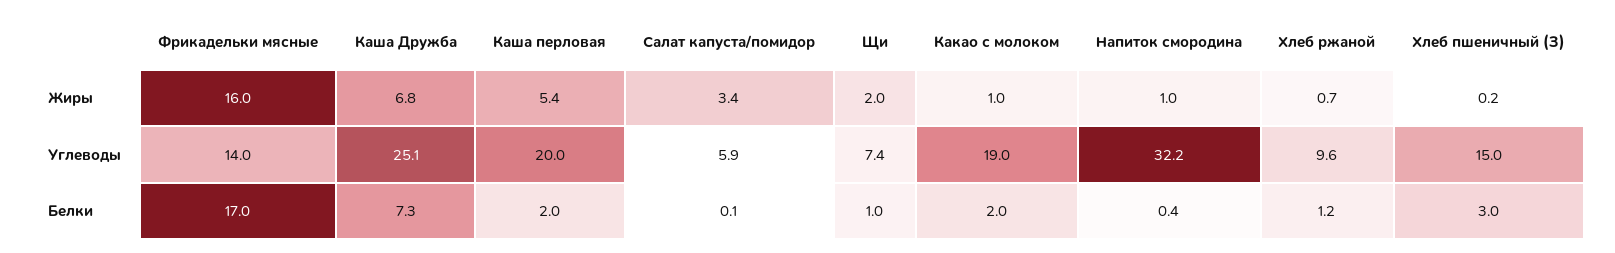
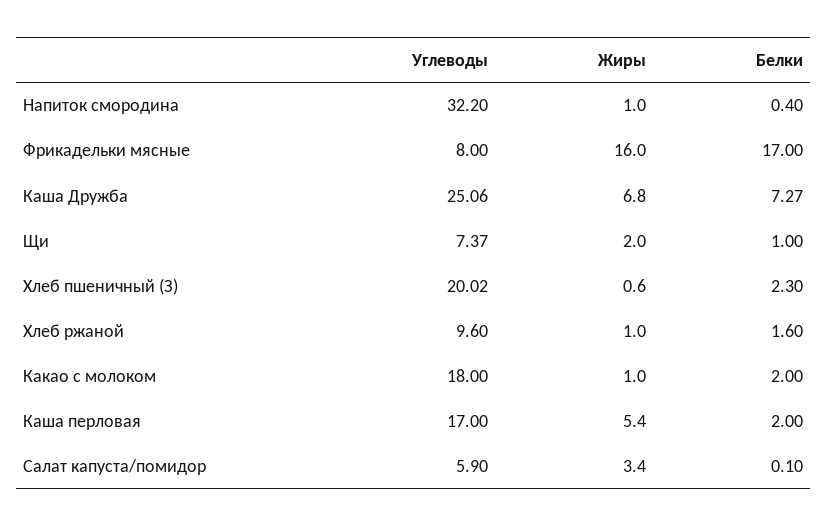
Хлеб ржаной, Жиры: 0.7 -> 1
Хлеб пшеничный (З), Жиры: 0.2 -> 0.6
Фрикадельки мясные, Углеводы: 14 -> 8
Каша перловая, Углеводы: 20 -> 17
Какао с молоком, Углеводы: 19 -> 18
Хлеб пшеничный (З), Углеводы: 15 -> 20.02
Хлеб ржаной, Белки: 1.2 -> 1.6
Хлеб пшеничный (З), Белки: 3 -> 2.3

